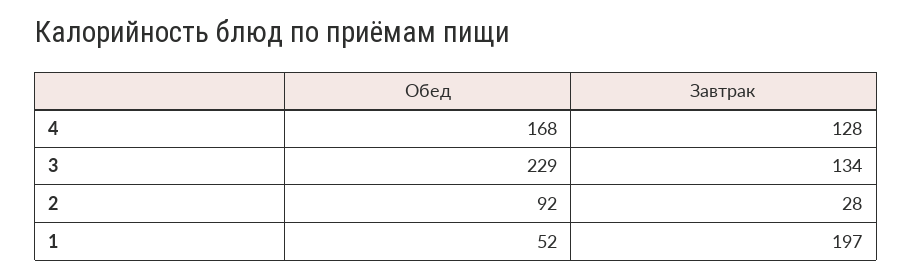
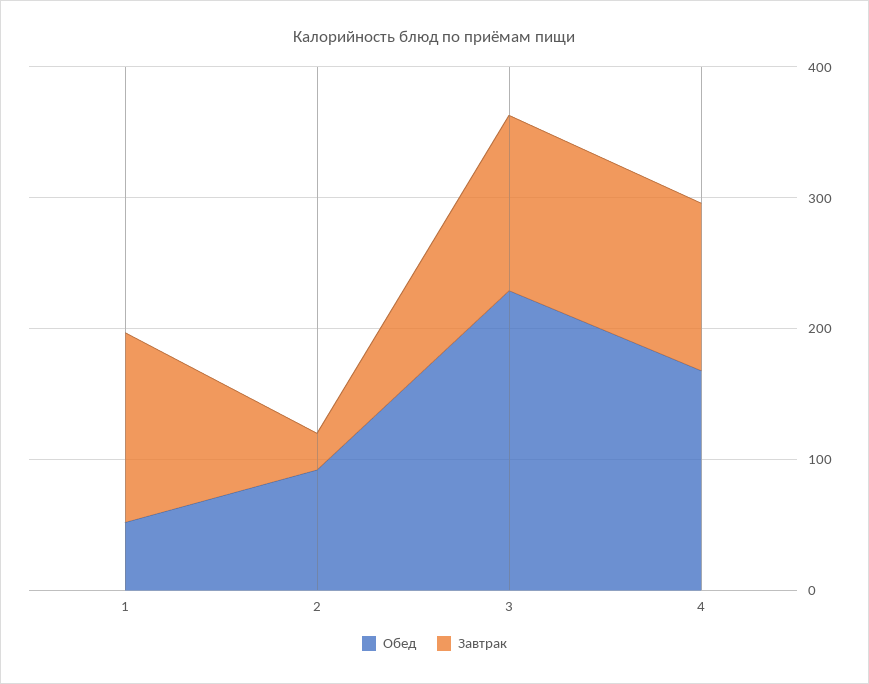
Завтрак, 1: 197 -> 140

